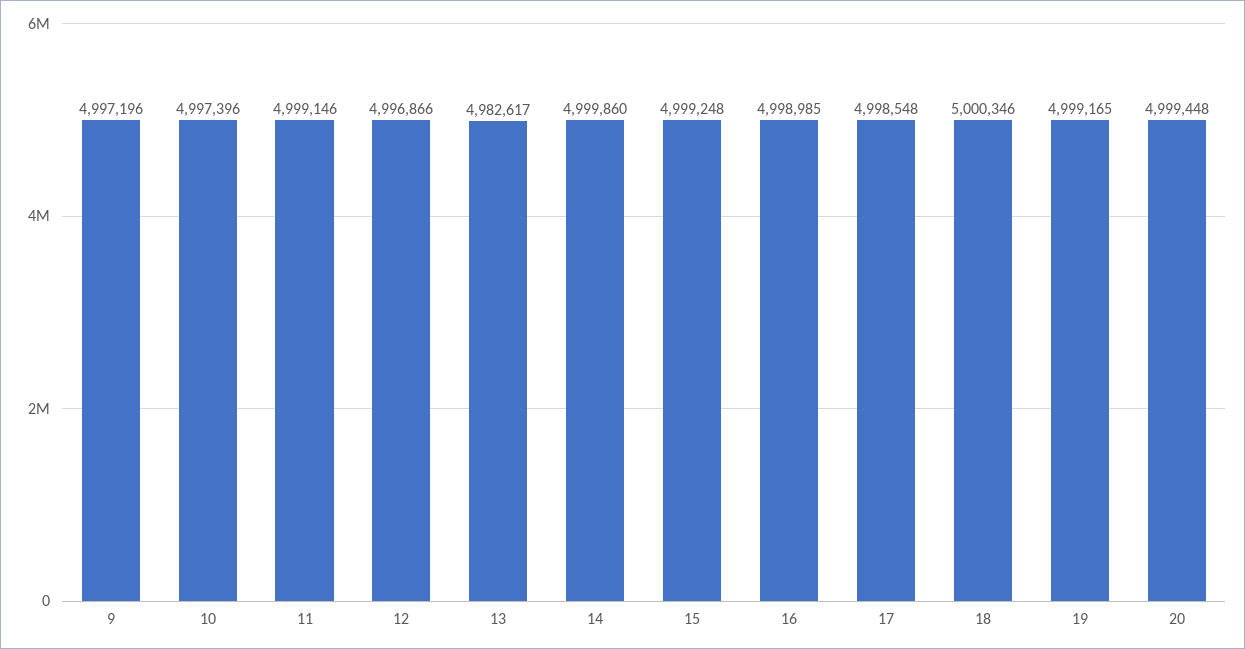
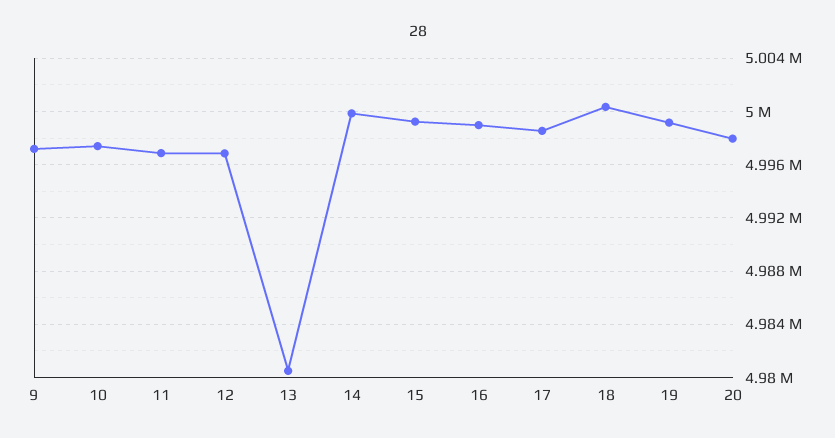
11: 4999146 -> 4997000
13: 4982617 -> 4980500
20: 4999448 -> 4998000

